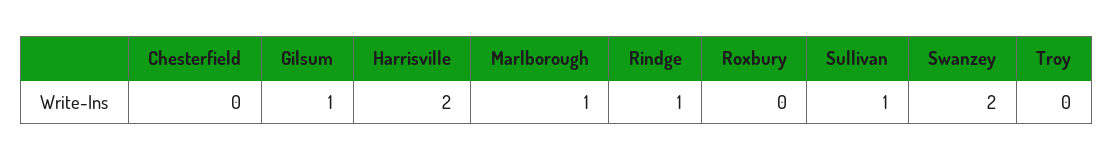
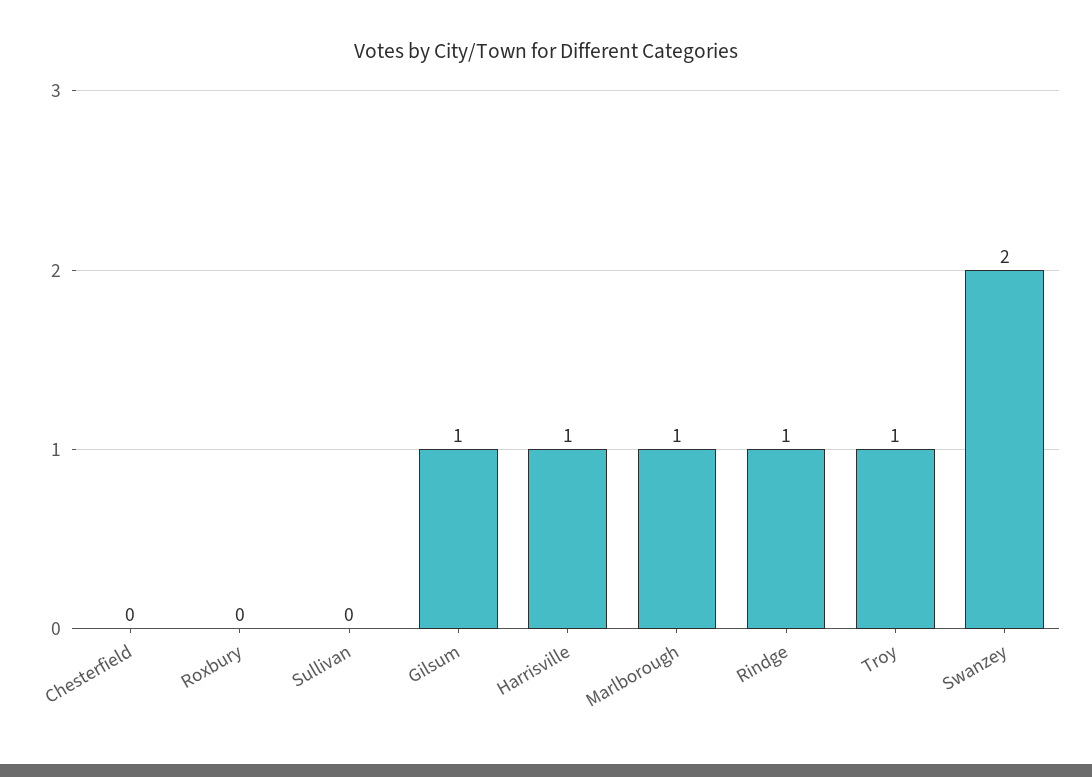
Harrisville: 2 -> 1
Sullivan: 1 -> 0
Troy: 0 -> 1

